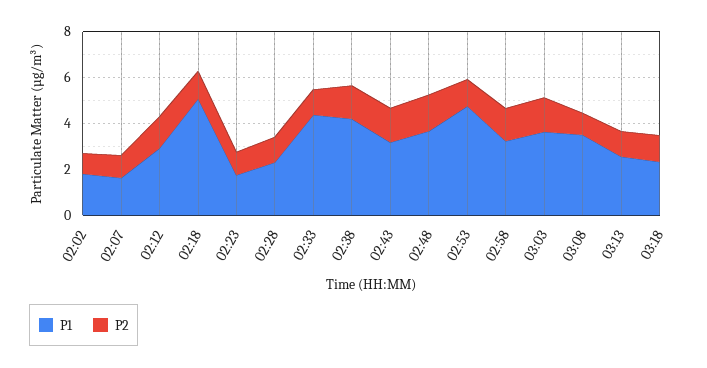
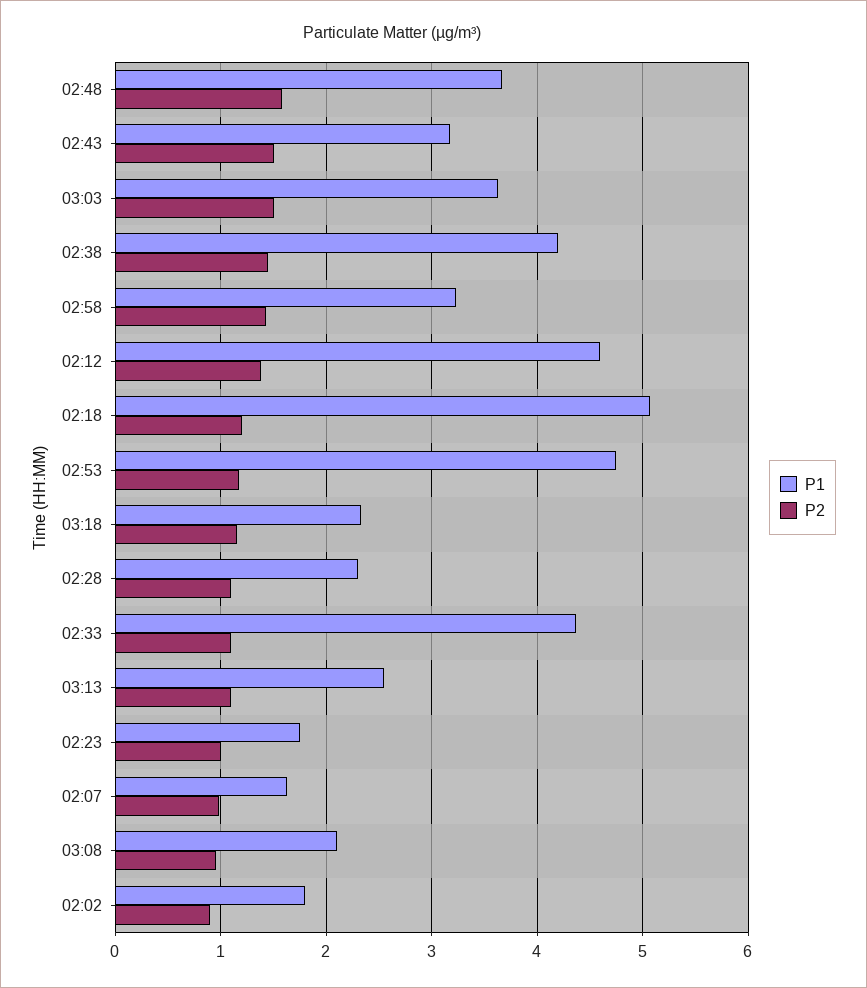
P1, 02:12: 3 -> 4.6
P1, 03:08: 3.5 -> 2.1

